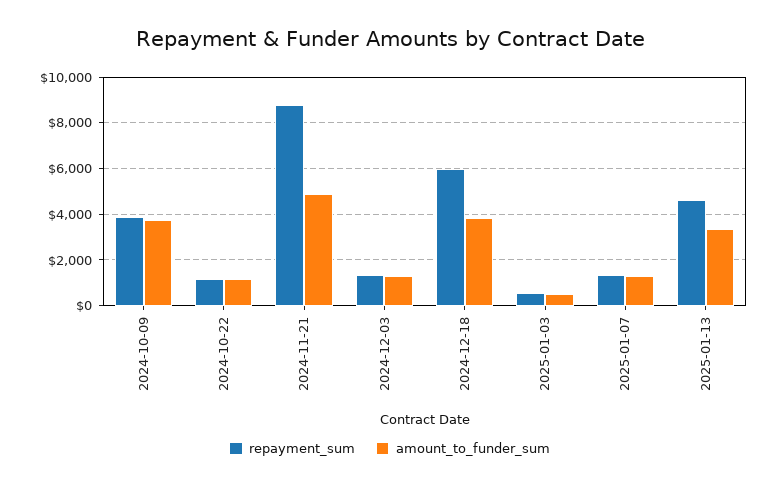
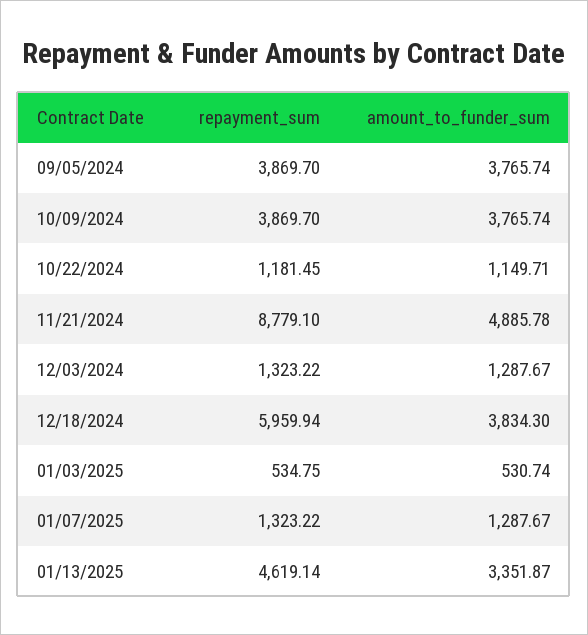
repayment_sum, 09/05/2024: none -> 3869.7
amount_to_funder_sum, 09/05/2024: none -> 3765.74

